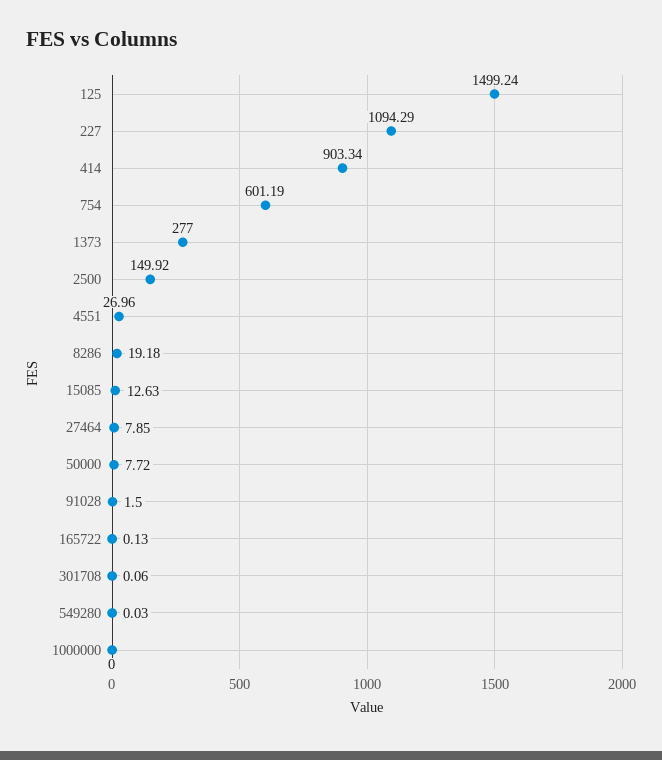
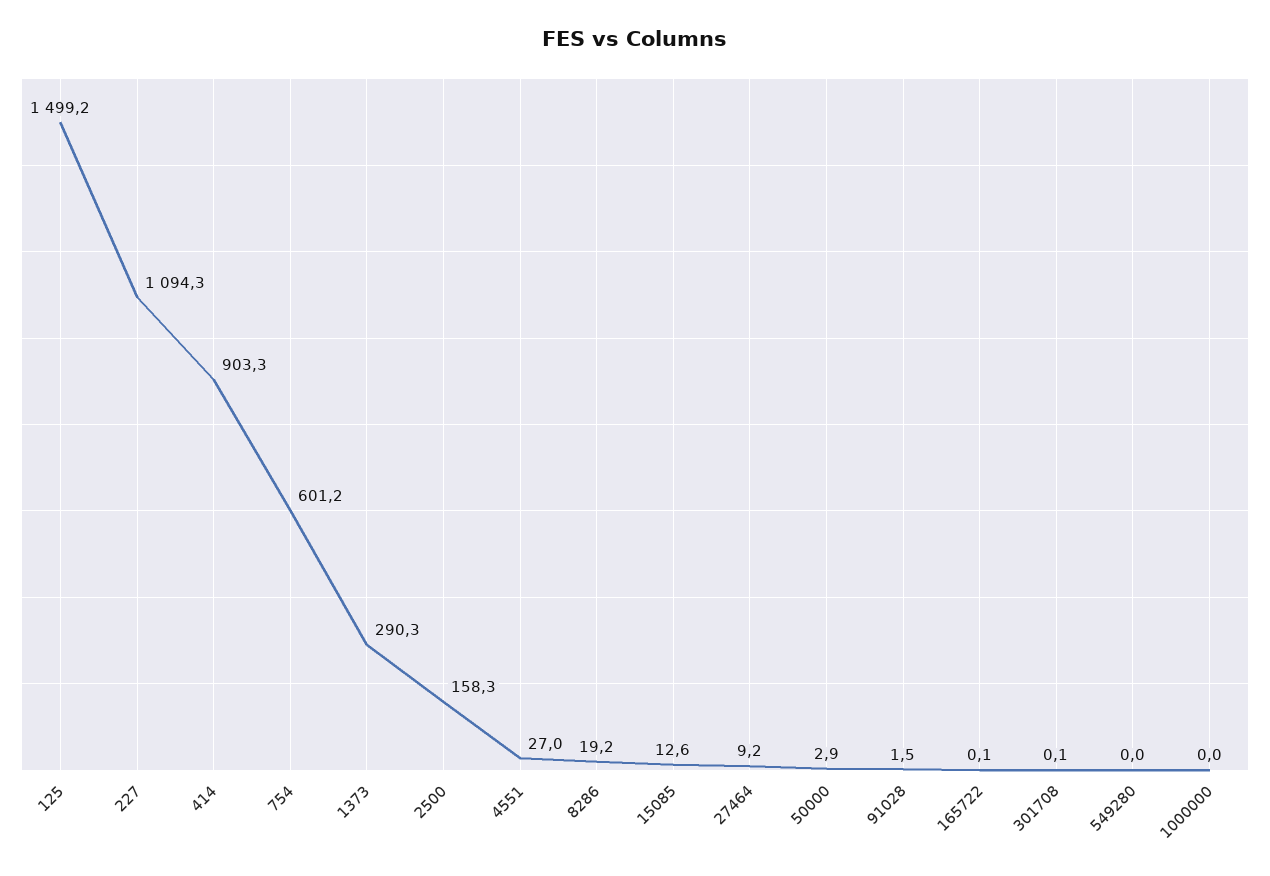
1373: 277 -> 290.3
2500: 149.92 -> 158.3
27464: 7.85 -> 9.2
50000: 7.72 -> 2.9

